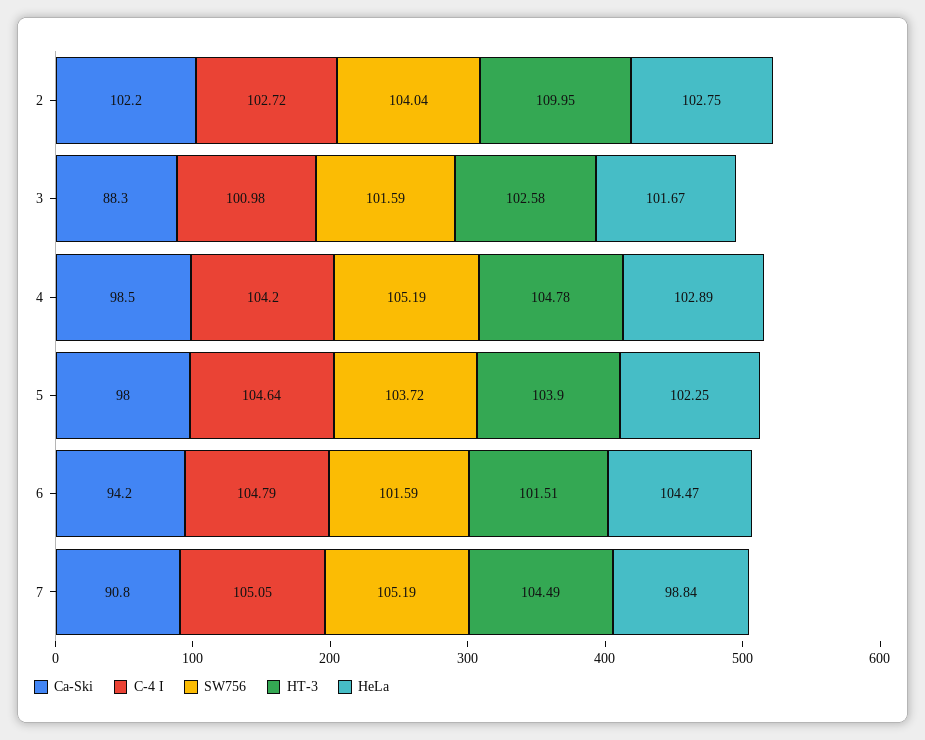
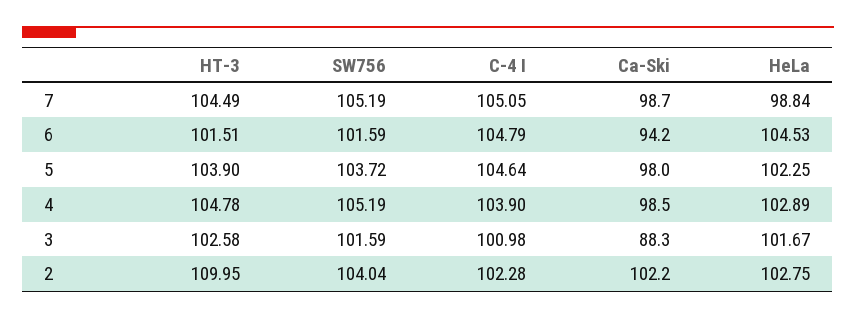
C-4 I, 2: 102.72 -> 102.28
C-4 I, 4: 104.2 -> 103.9
HeLa, 6: 104.47 -> 104.53
Ca-Ski, 7: 90.8 -> 98.7

